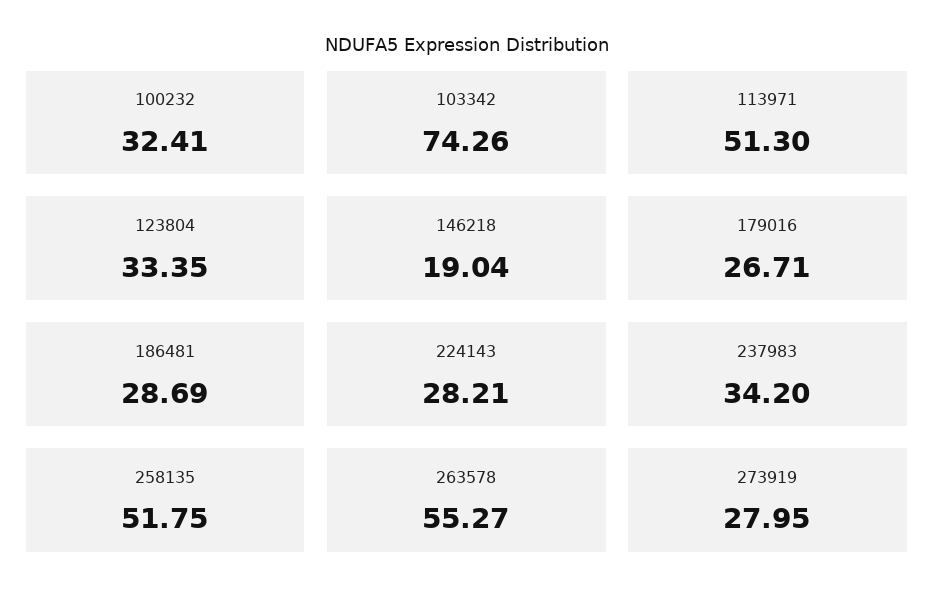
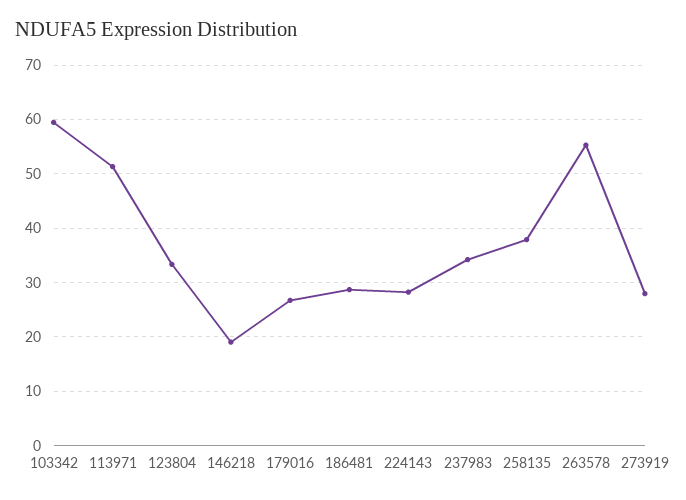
100232: 32.41 -> none
103342: 74.26 -> 60
258135: 51.75 -> 38

